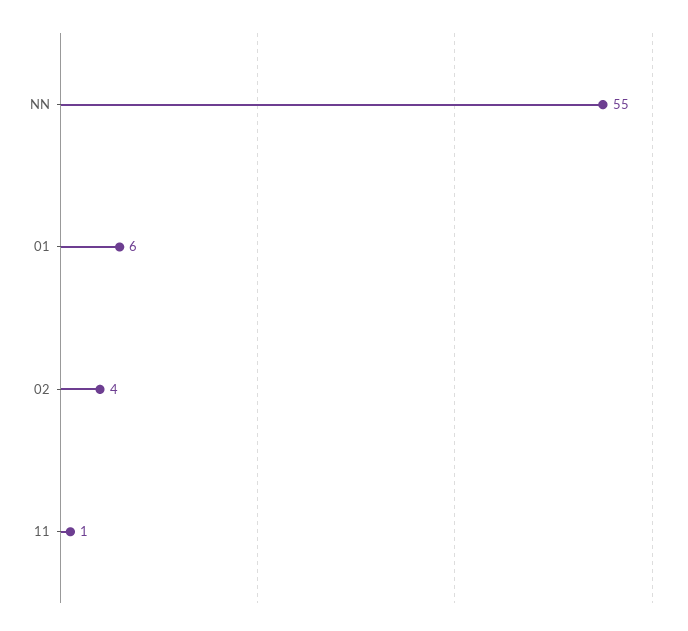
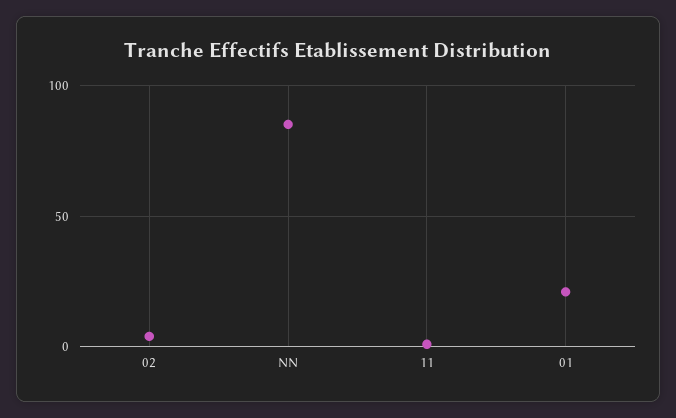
NN: 55 -> 85
01: 6 -> 20

